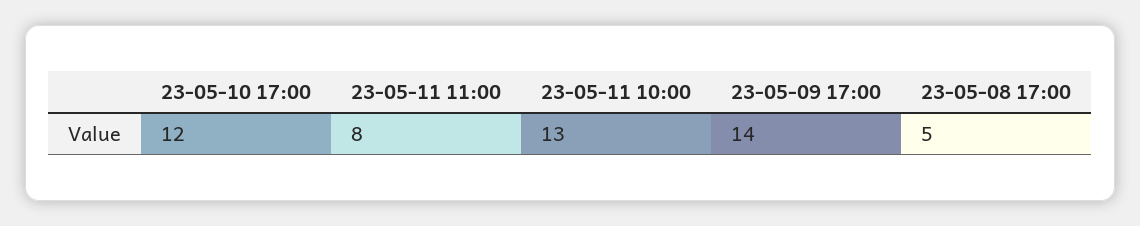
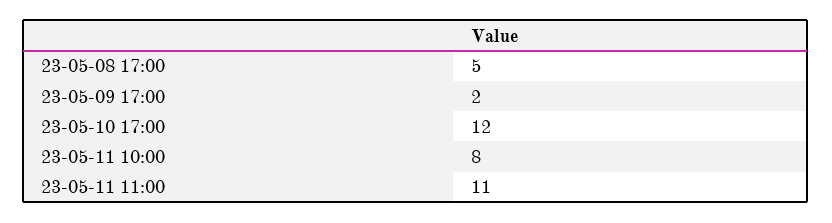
23-05-11 11:00: 8 -> 11
23-05-11 10:00: 13 -> 8
23-05-09 17:00: 14 -> 2

